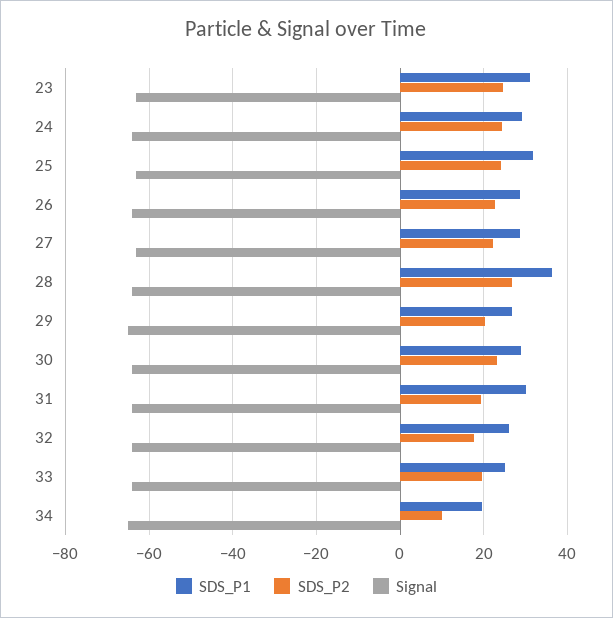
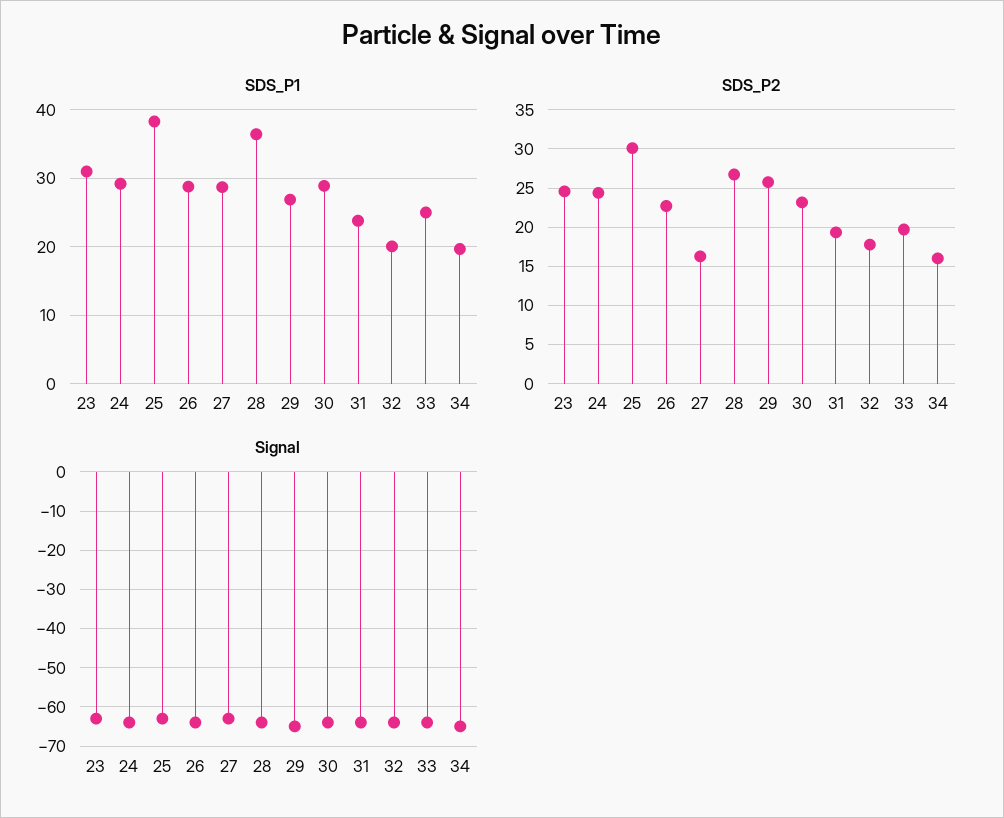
SDS_P1, 25: 32 -> 38
SDS_P2, 25: 24 -> 30
SDS_P2, 27: 22 -> 16
SDS_P2, 29: 20 -> 26
SDS_P1, 31: 30 -> 24
SDS_P1, 32: 26 -> 20
SDS_P2, 34: 10 -> 16

